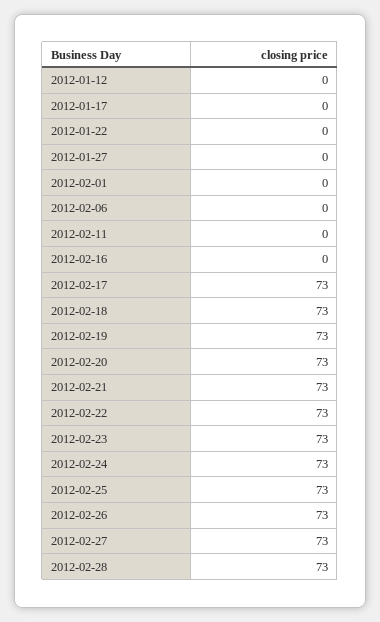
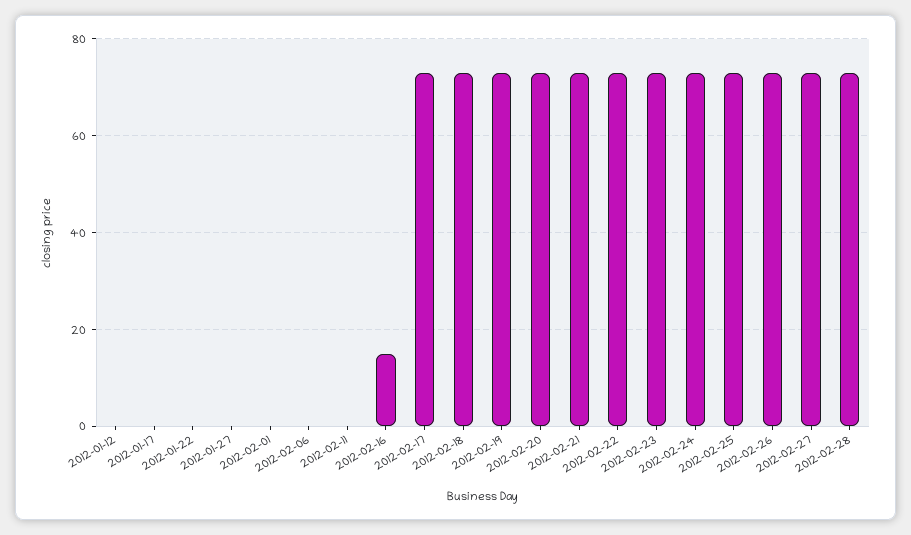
2012-02-16: 0 -> 15

